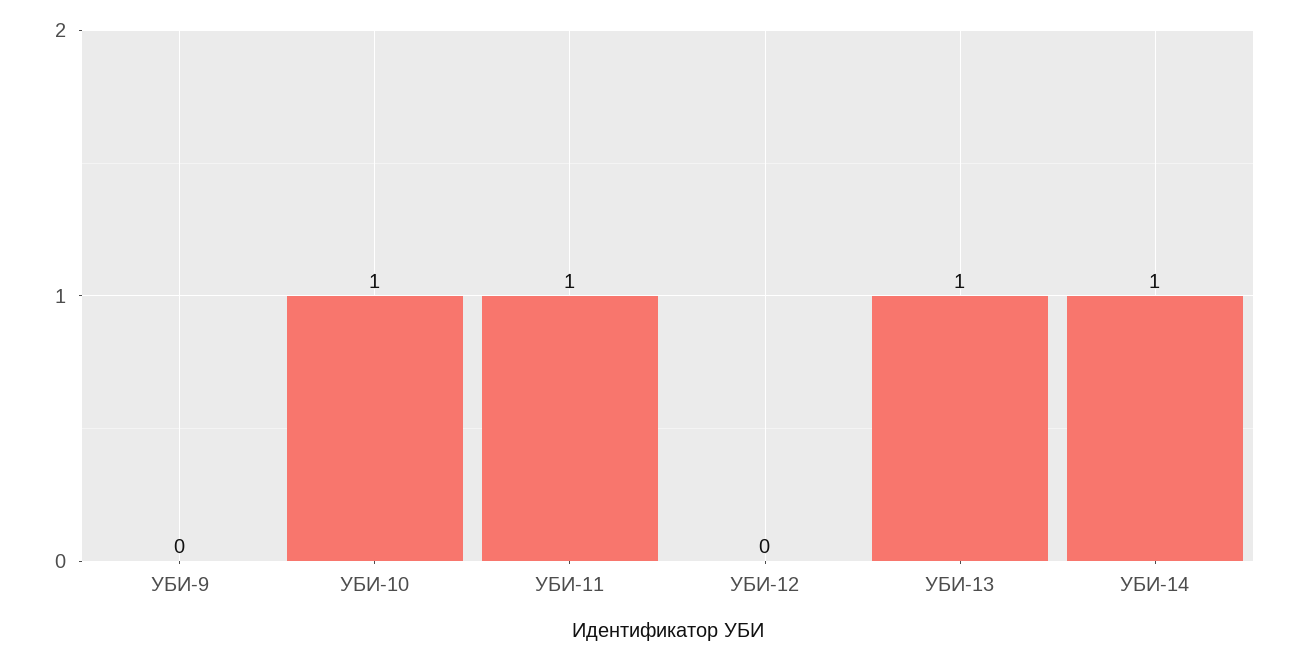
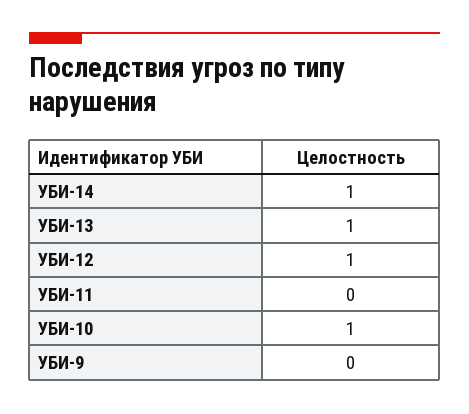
УБИ-11: 1 -> 0
УБИ-12: 0 -> 1

